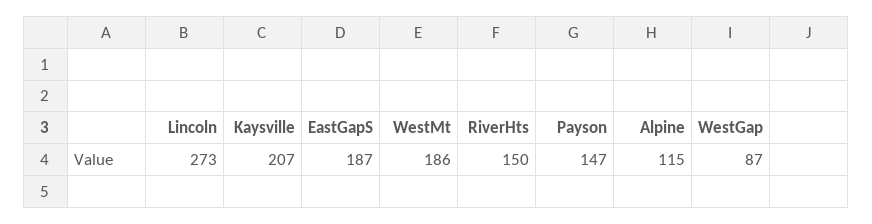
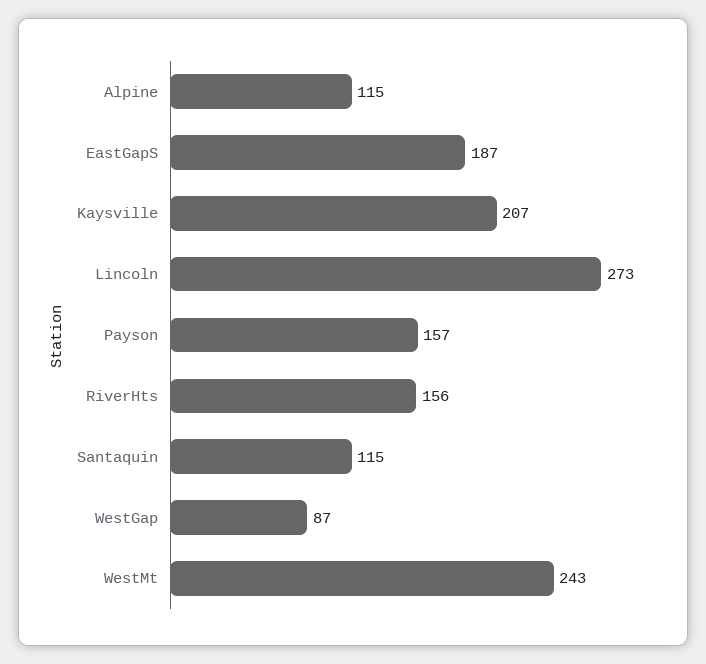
WestMt: 186 -> 243
RiverHts: 150 -> 156
Payson: 147 -> 157
Santaquin: none -> 115

